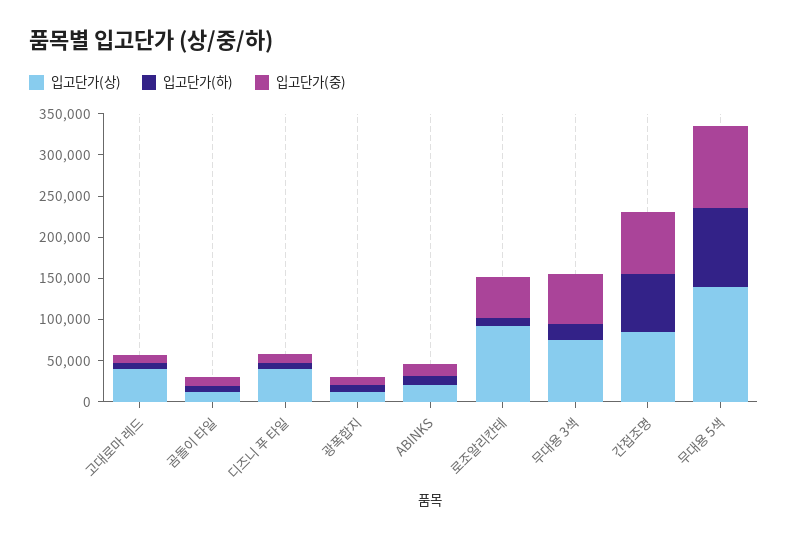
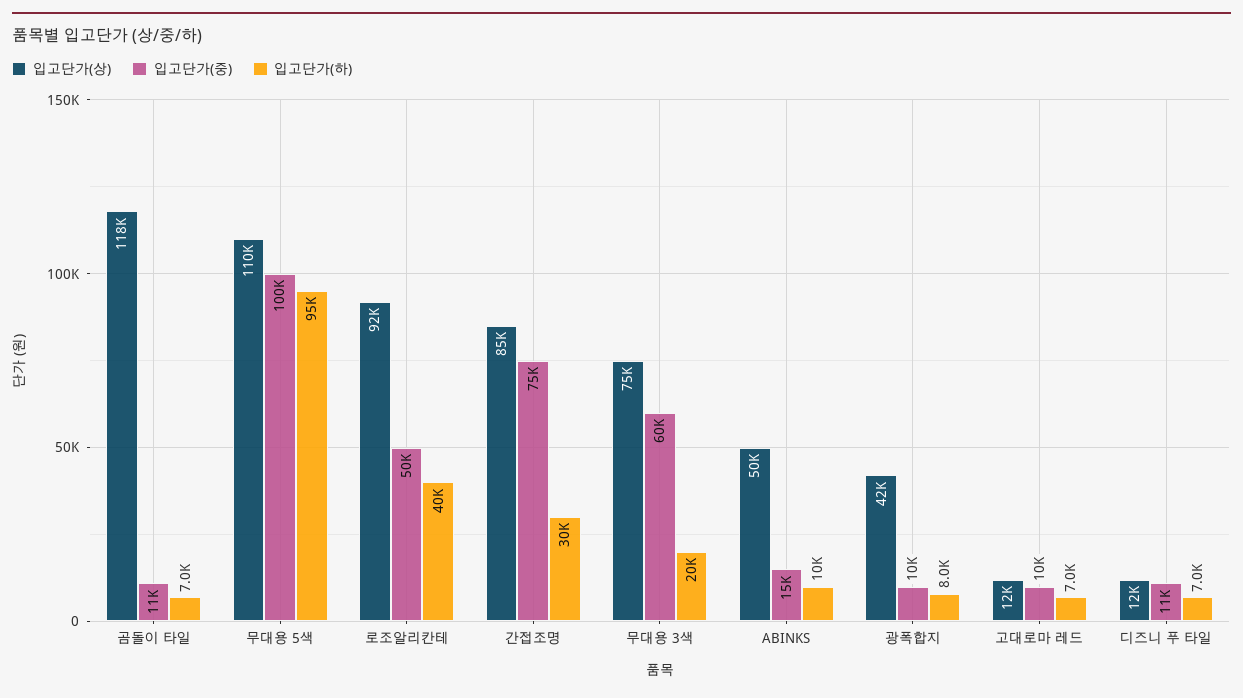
입고단가(상), 고대로마 레드: 40000 -> 12000
입고단가(상), 곰돌이 타일: 10000 -> 118000
입고단가(상), 디즈니 푸 타일: 40000 -> 12000
입고단가(상), 광폭합지: 10000 -> 42000
입고단가(상), ABINKS: 20000 -> 50000
입고단가(하), 로조알리칸테: 10000 -> 40000
입고단가(하), 간접조명: 70000 -> 30000
입고단가(상), 무대용 5색: 140000 -> 110000

